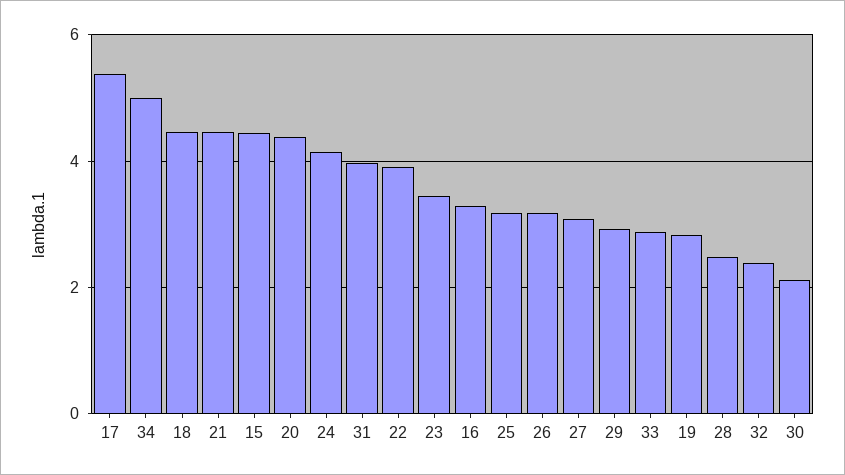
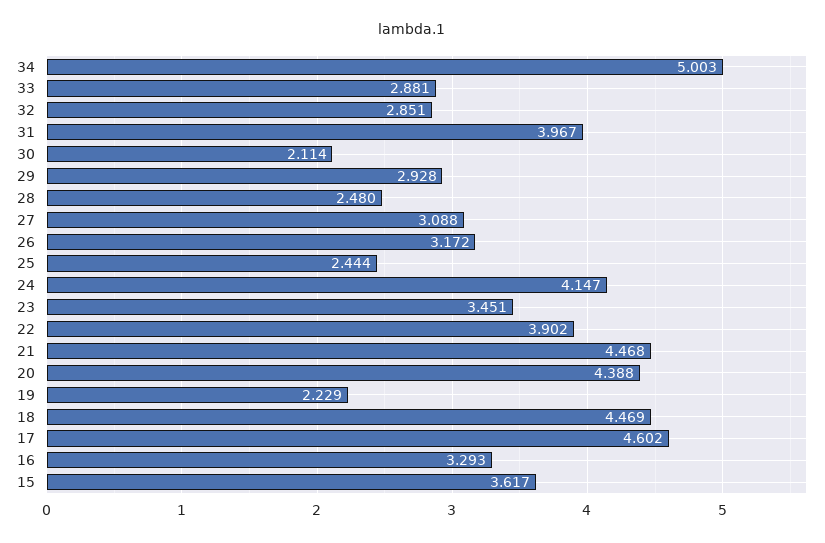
17: 5.4 -> 4.602
15: 4.4 -> 3.617
25: 3.2 -> 2.444
19: 2.8 -> 2.229
32: 2.4 -> 2.851

